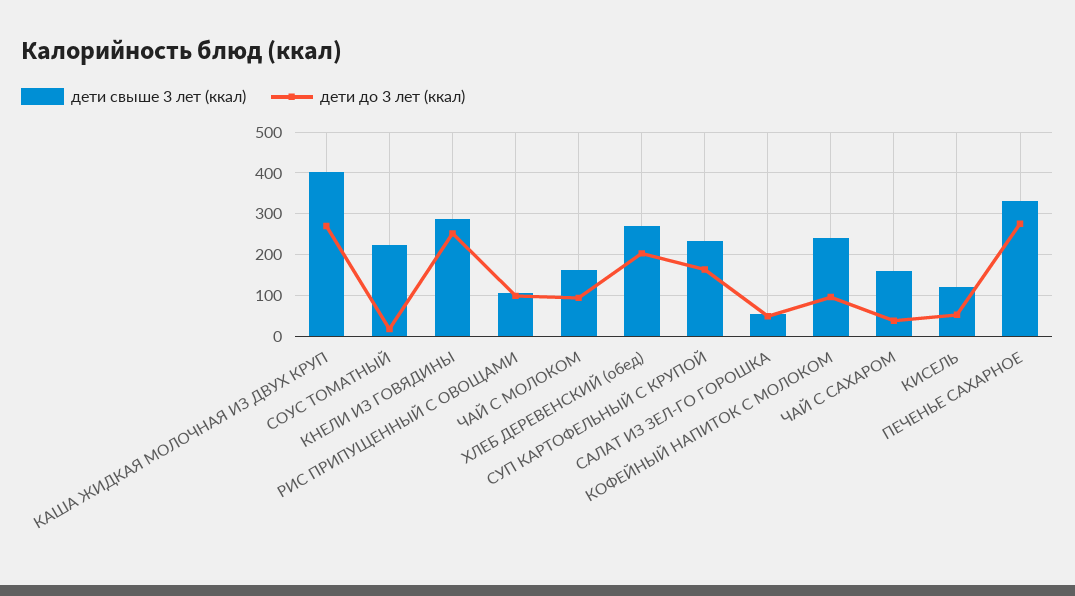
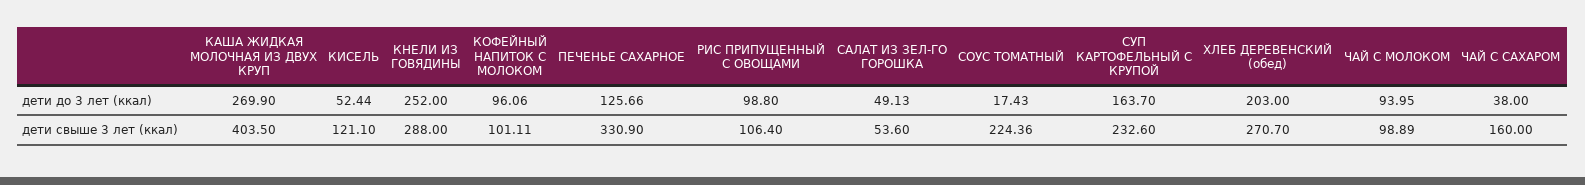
дети свыше 3 лет (ккал), ЧАЙ С МОЛОКОМ: 160 -> 98.89
дети свыше 3 лет (ккал), КОФЕЙНЫЙ НАПИТОК С МОЛОКОМ: 240 -> 101.11
дети до 3 лет (ккал), ПЕЧЕНЬЕ САХАРНОЕ: 280 -> 125.66

